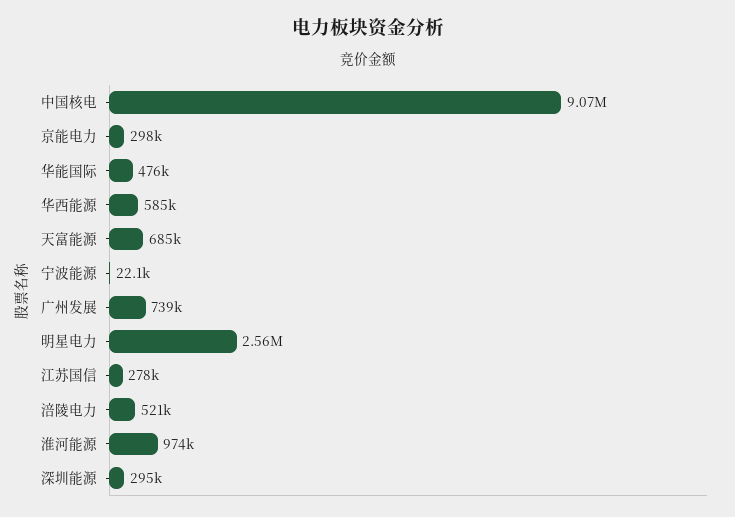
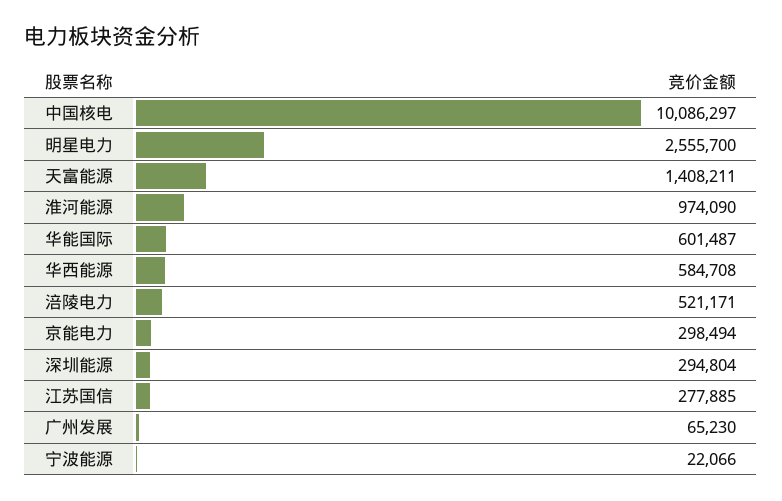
中国核电: 9070000 -> 10086297
华能国际: 476000 -> 601487
天富能源: 685000 -> 1408211
广州发展: 739000 -> 65230

